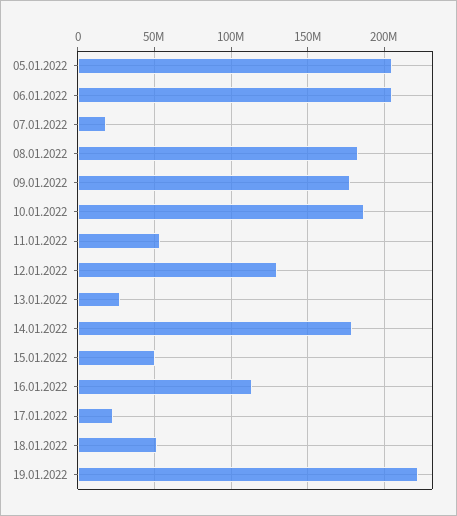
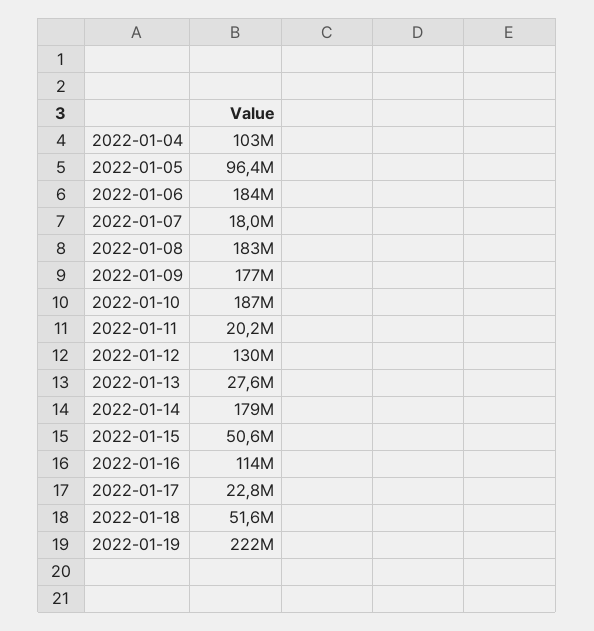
05.01.2022: 205000000 -> 96400000
06.01.2022: 205000000 -> 184000000
11.01.2022: 55000000 -> 20200000
2022-01-04: none -> 103000000

